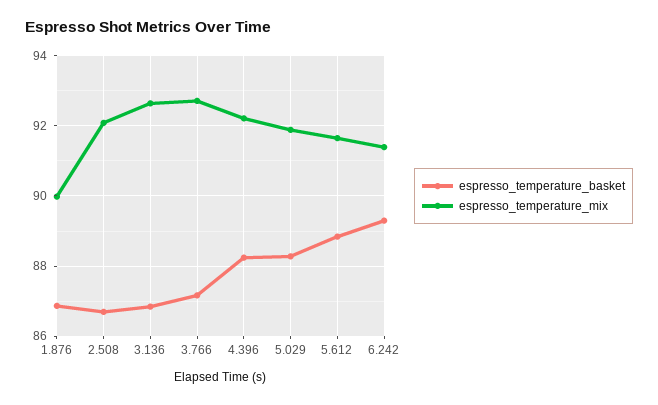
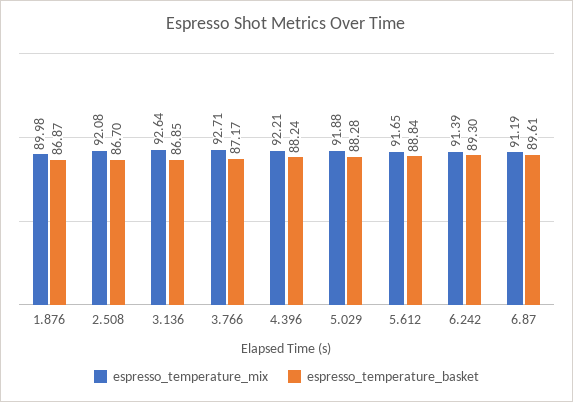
espresso_temperature_mix, 6.87: none -> 91.19
espresso_temperature_basket, 6.87: none -> 89.61

